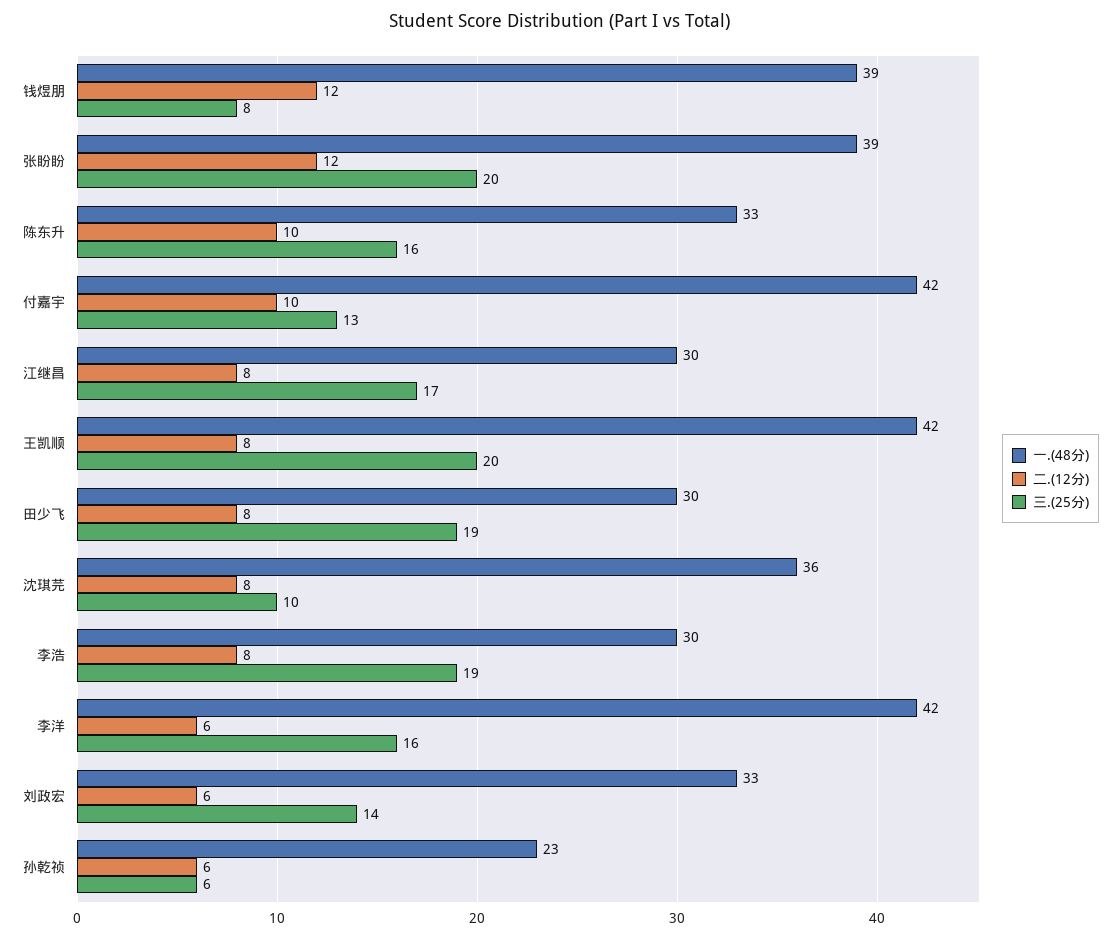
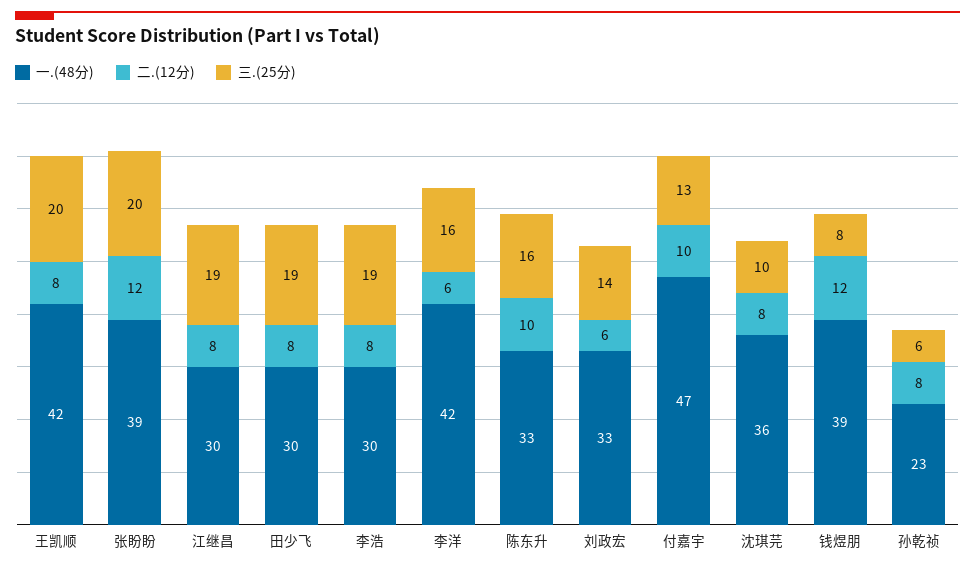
一.(48分), 付嘉宇: 42 -> 47
三.(25分), 江继昌: 17 -> 19
二.(12分), 孙乾祯: 6 -> 8

